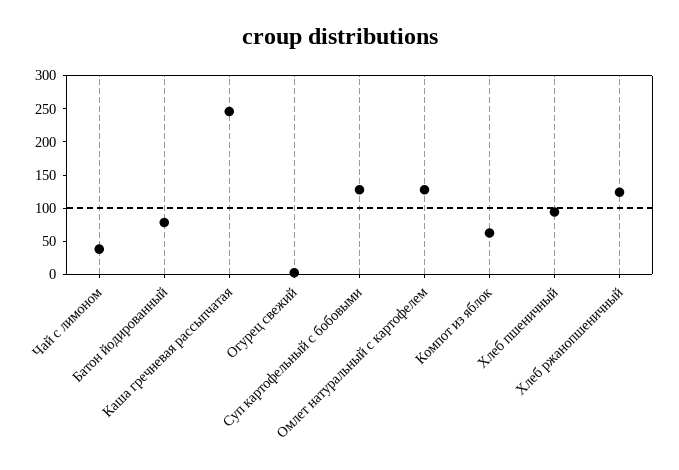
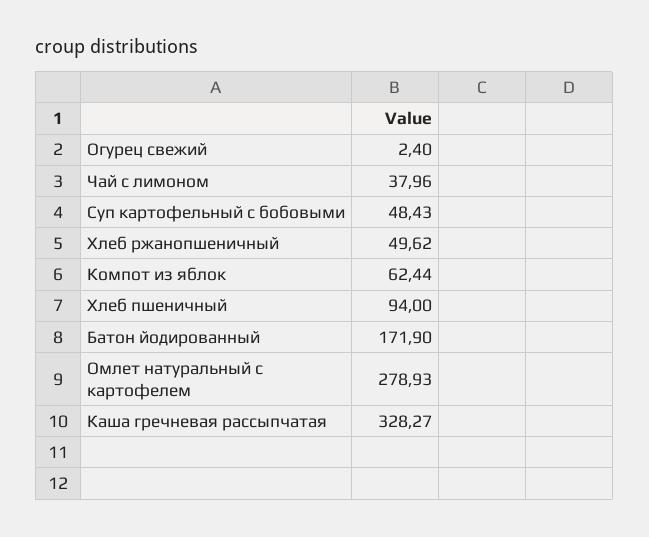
Батон йодированный: 75 -> 171.9
Каша гречневая рассыпчатая: 250 -> 328.27
Суп картофельный с бобовыми: 125 -> 48.43
Омлет натуральный с картофелем: 125 -> 278.93
Хлеб ржанопшеничный: 125 -> 49.62

